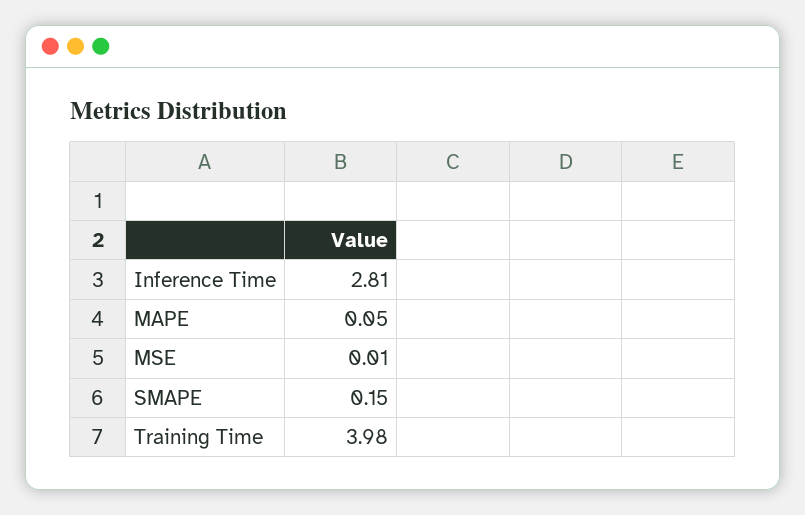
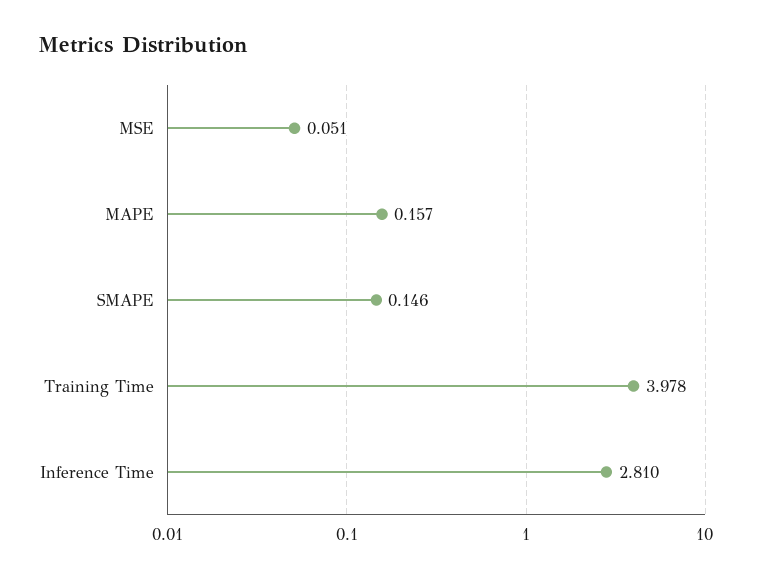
MAPE: 0.05 -> 0.157
MSE: 0.01 -> 0.051

